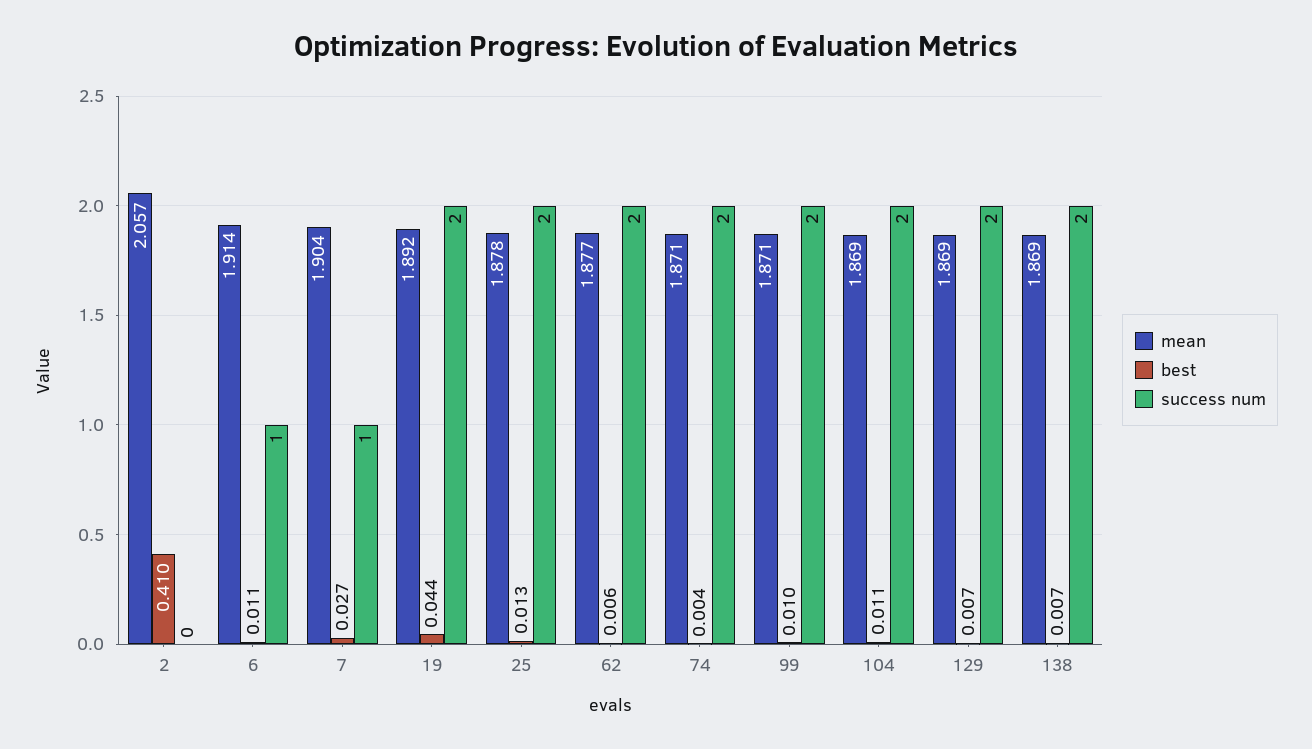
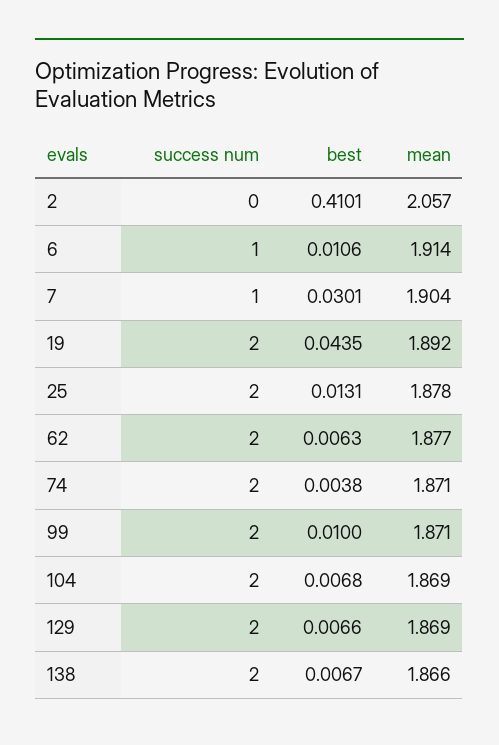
best, 7: 0.027 -> 0.0301
best, 104: 0.011 -> 0.0068
mean, 138: 1.869 -> 1.866

